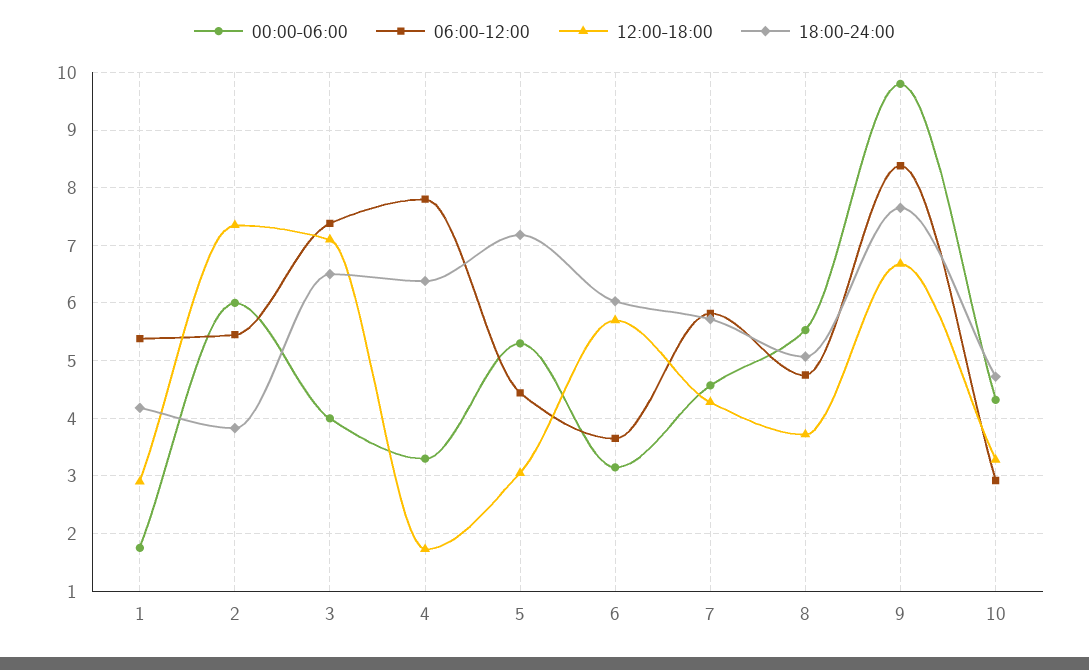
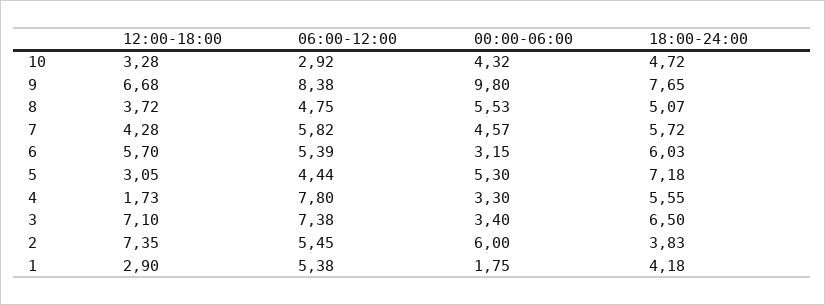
00:00-06:00, 3: 4 -> 3.4
18:00-24:00, 4: 6.4 -> 5.55
06:00-12:00, 6: 3.6 -> 5.39

